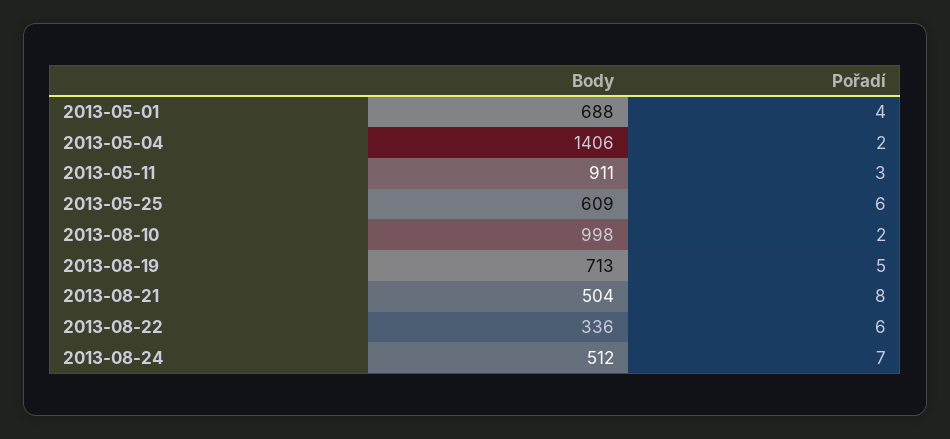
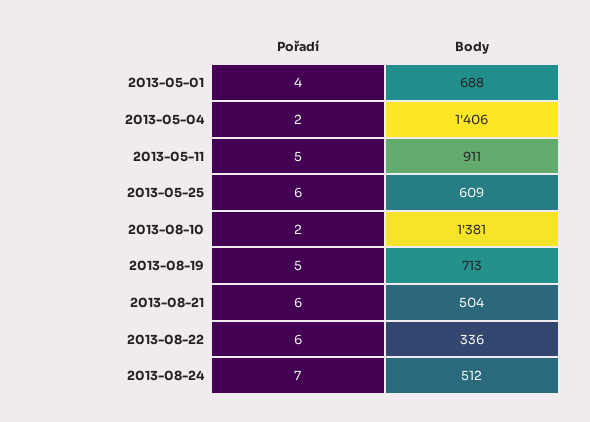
Pořadí, 2013-05-11: 3 -> 5
Body, 2013-08-10: 998 -> 1381
Pořadí, 2013-08-21: 8 -> 6

